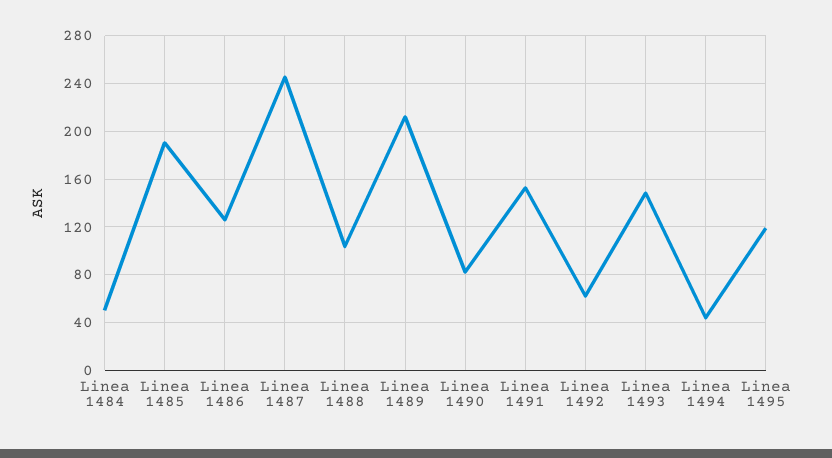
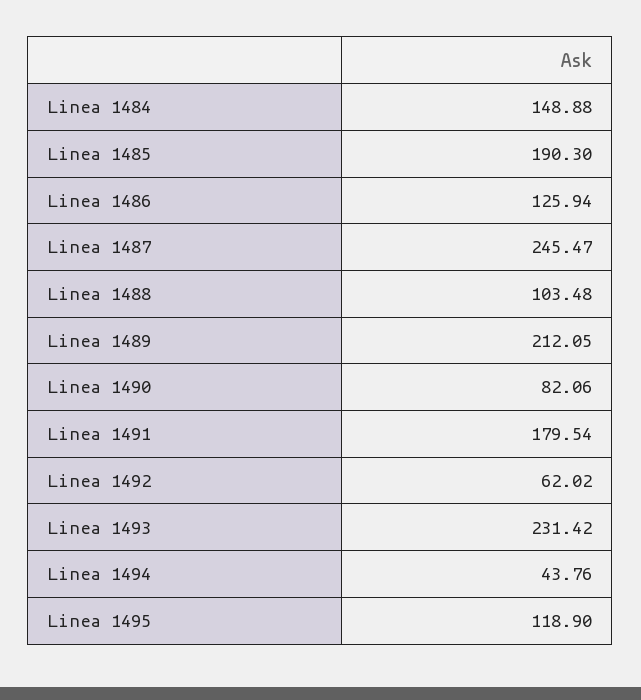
Linea 1484: 50 -> 148.88
Linea 1491: 150 -> 179.54
Linea 1493: 150 -> 231.42

